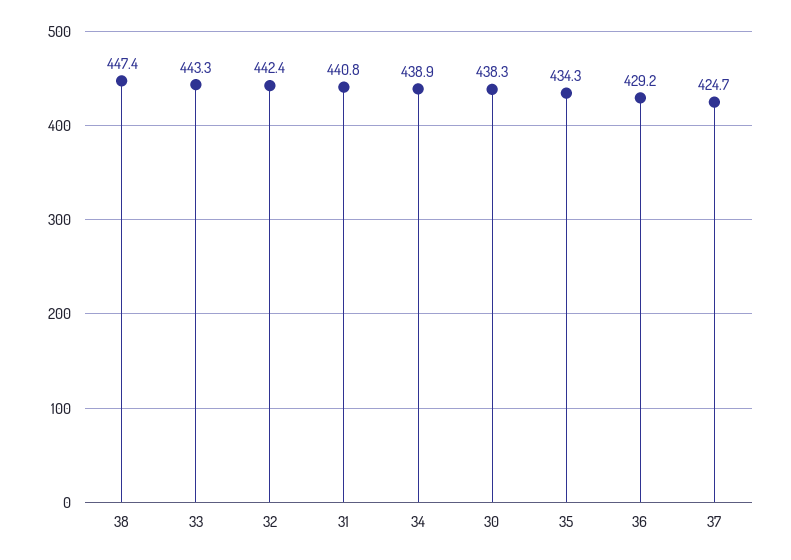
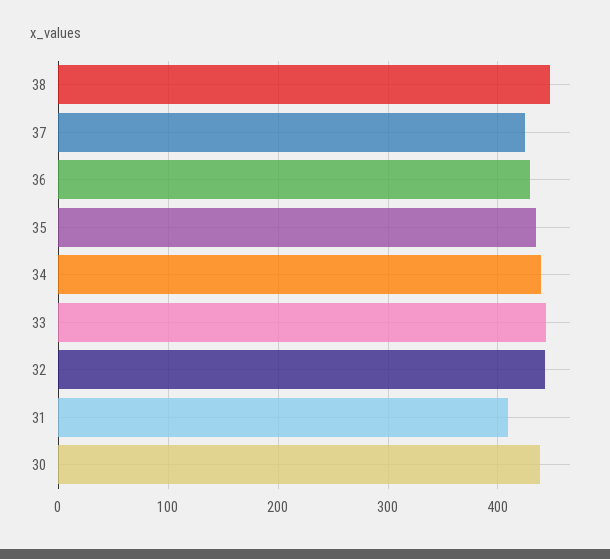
31: 440.8 -> 410

